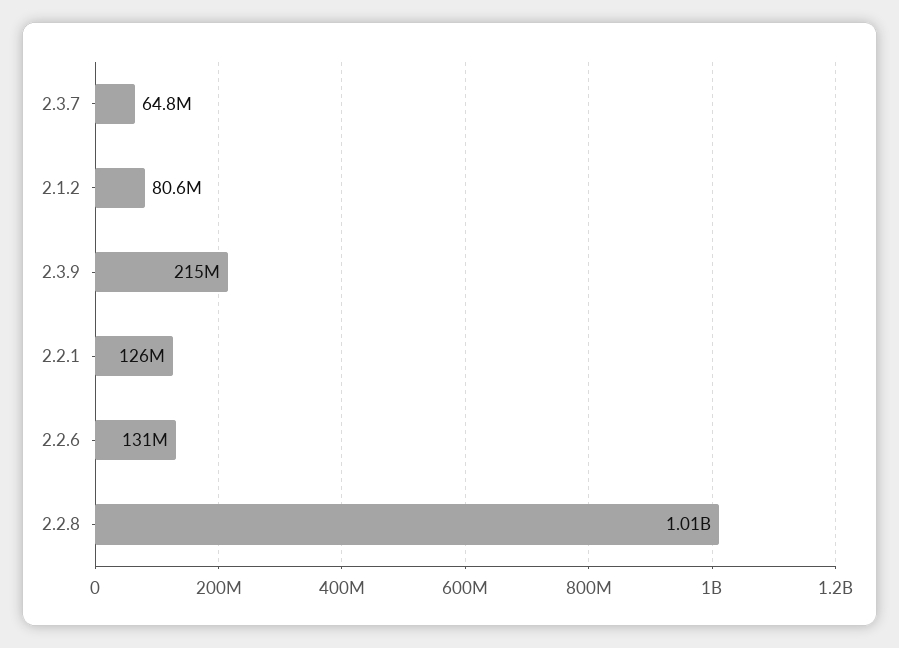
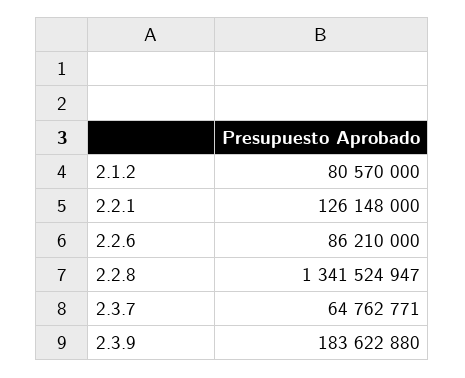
2.3.9: 215000000 -> 183622880
2.2.6: 131000000 -> 86210000
2.2.8: 1010000000 -> 1341524947

